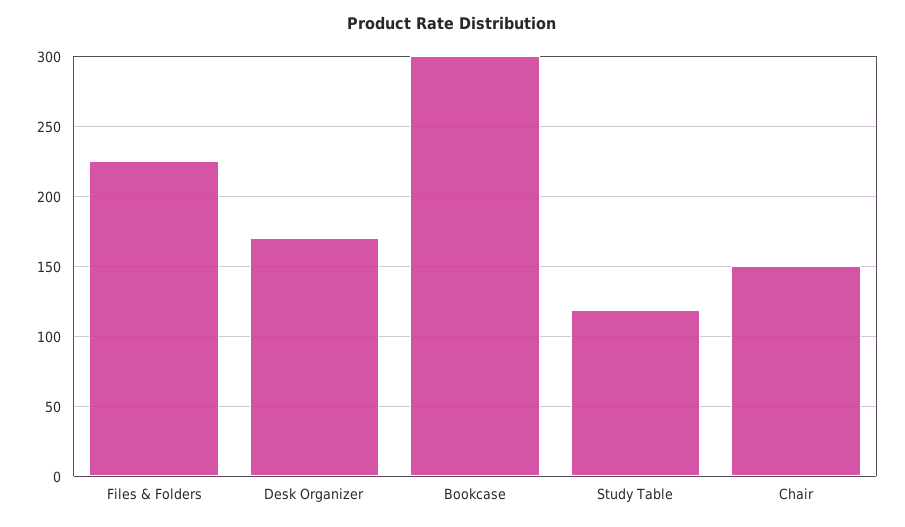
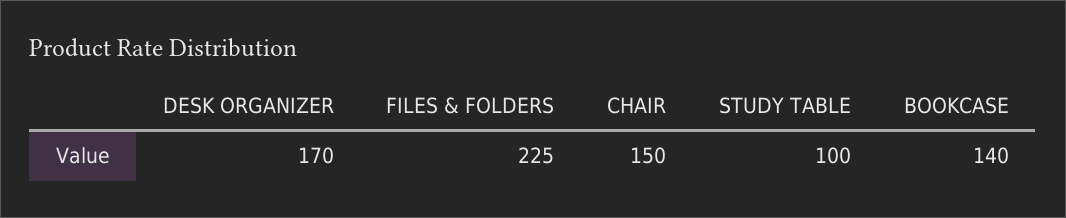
Bookcase: 300 -> 140
Study Table: 120 -> 100

